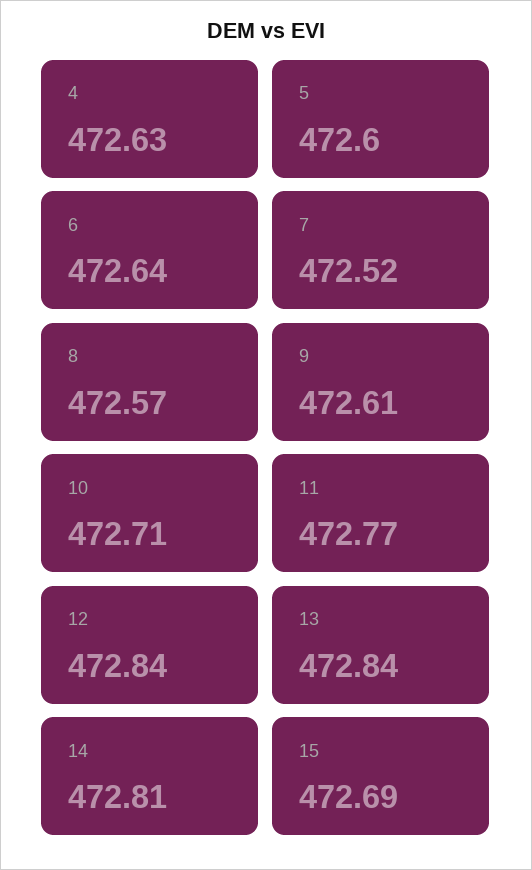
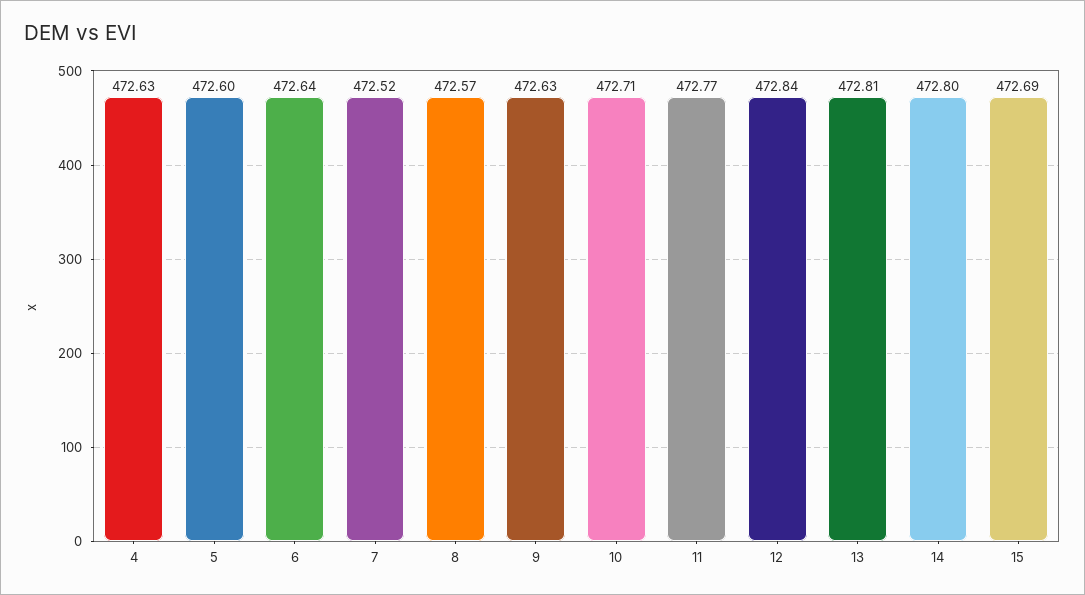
9: 472.61 -> 472.63
13: 472.84 -> 472.81
14: 472.81 -> 472.8

